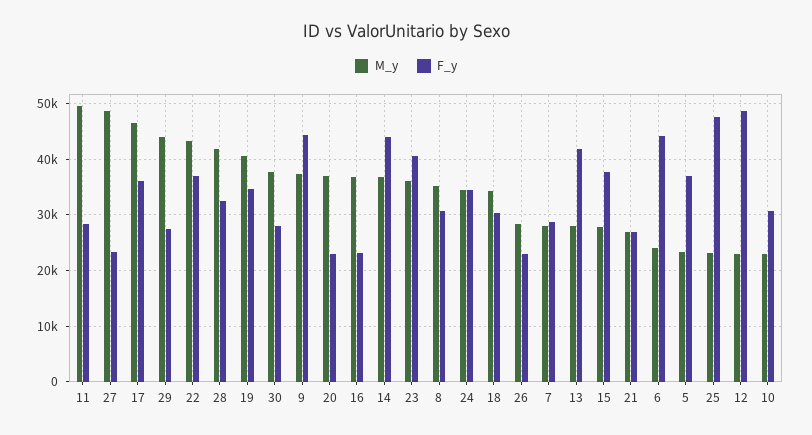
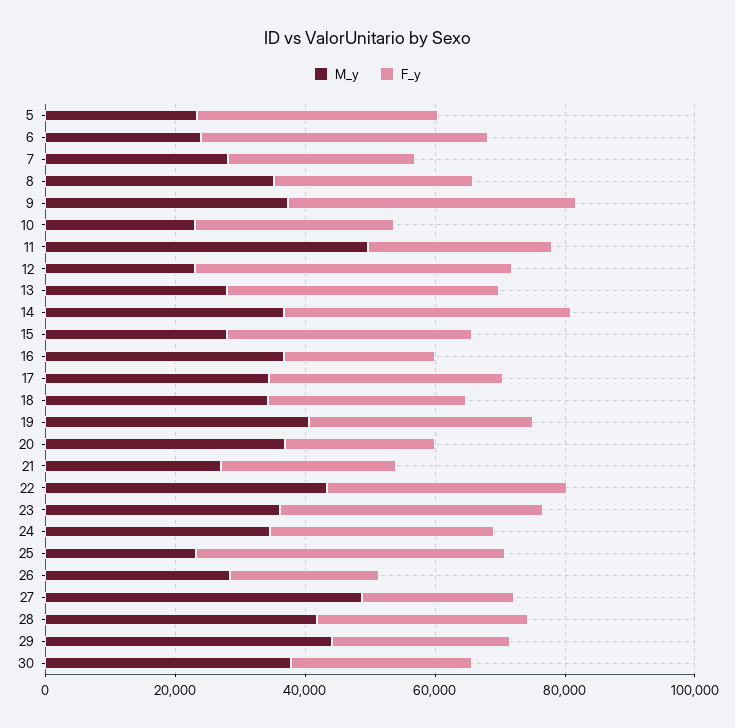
M_y, 17: 46000 -> 35000

